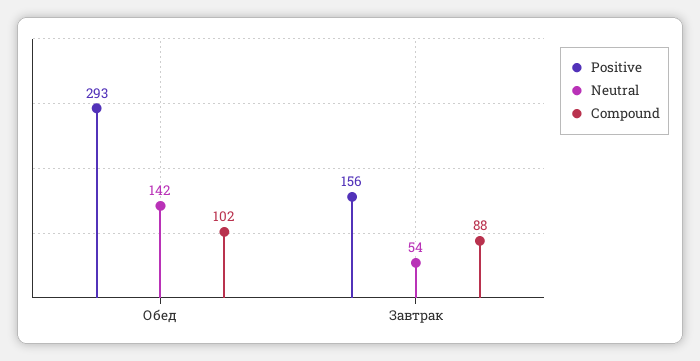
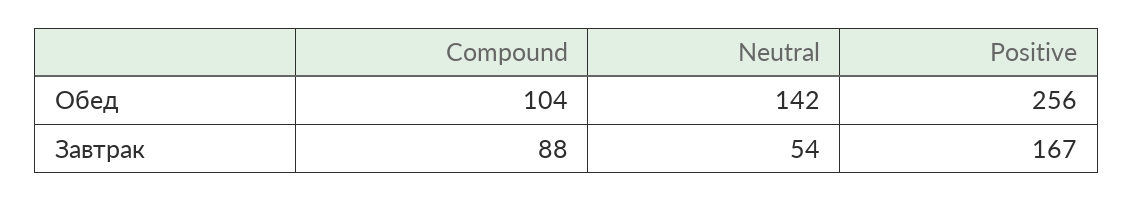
Positive, Обед: 293 -> 256
Compound, Обед: 102 -> 104
Positive, Завтрак: 156 -> 167

